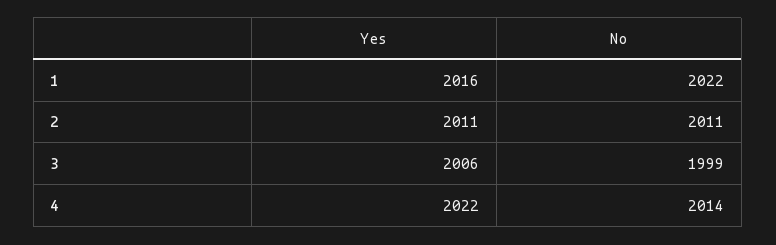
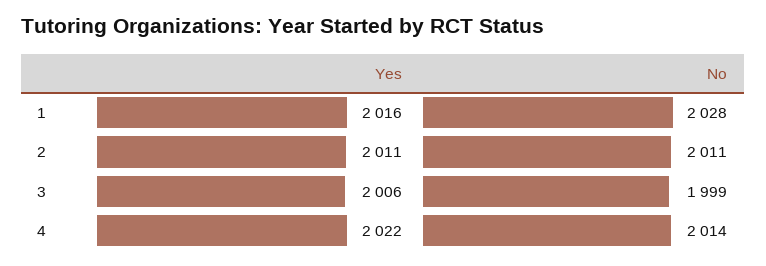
No, 1: 2022 -> 2028

